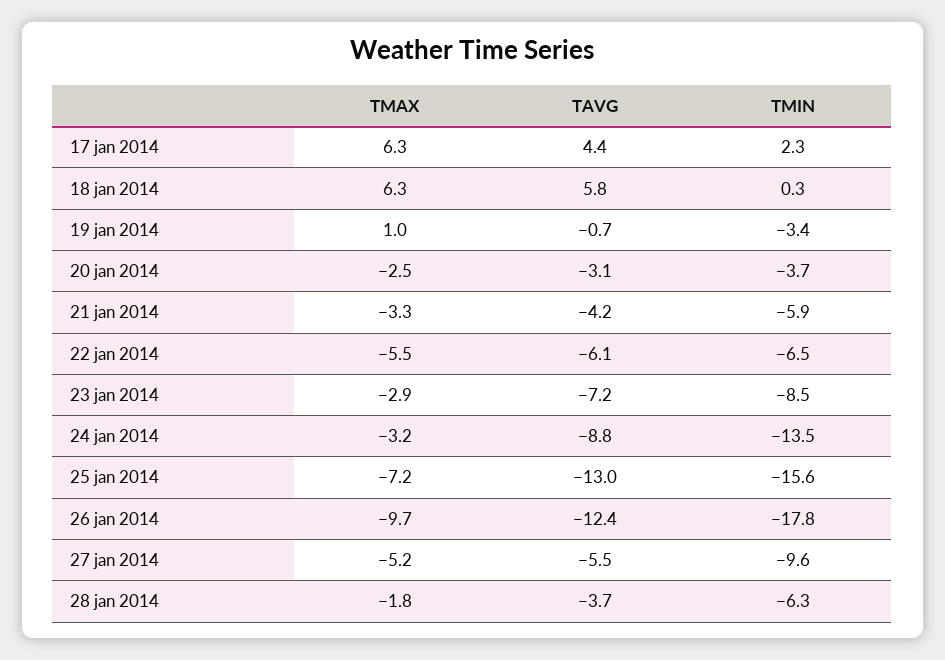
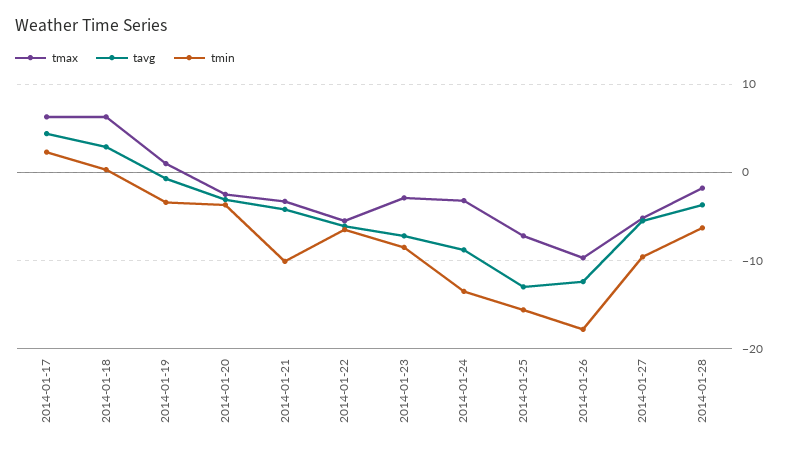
TAVG, 18 jan 2014: 5.8 -> 3
TMIN, 21 jan 2014: -5.9 -> -10

